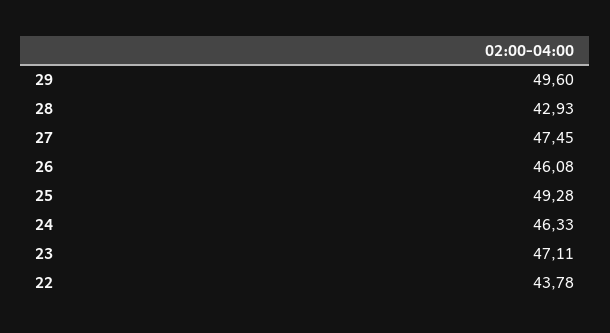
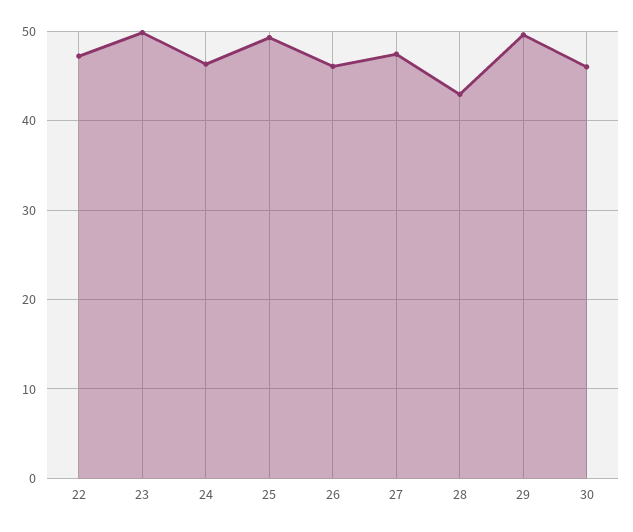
23: 47.11 -> 50
22: 43.78 -> 47
30: none -> 46

